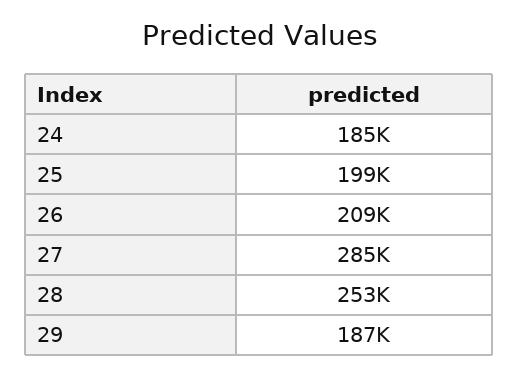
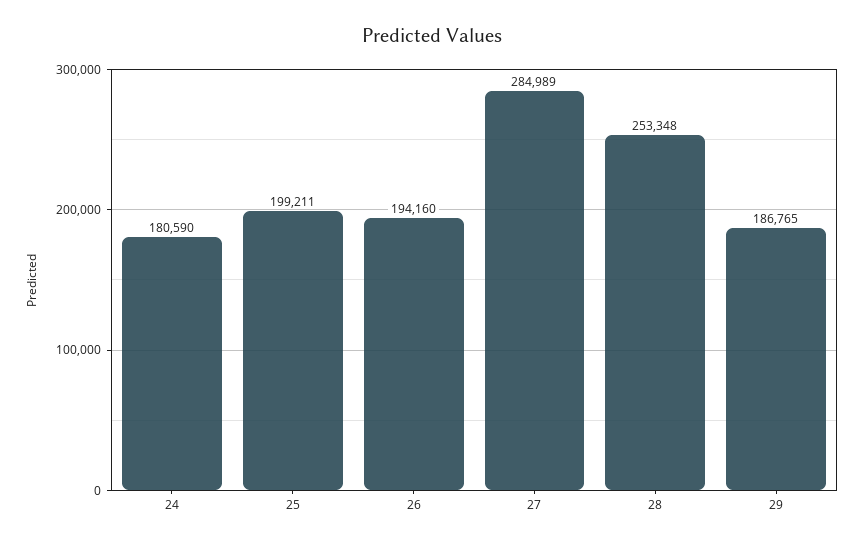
24: 185000 -> 180590
26: 209000 -> 194160

